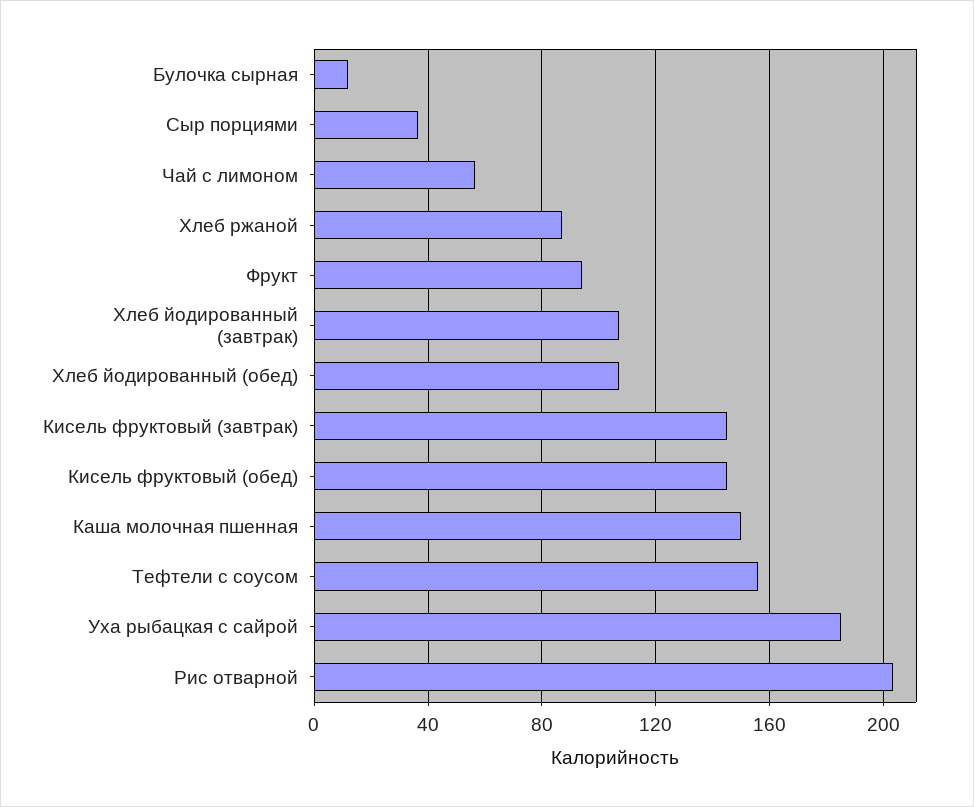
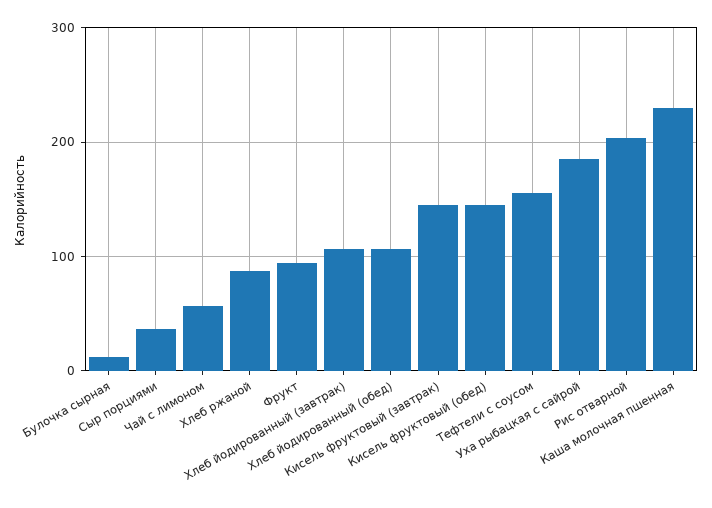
Каша молочная пшенная: 150 -> 230

